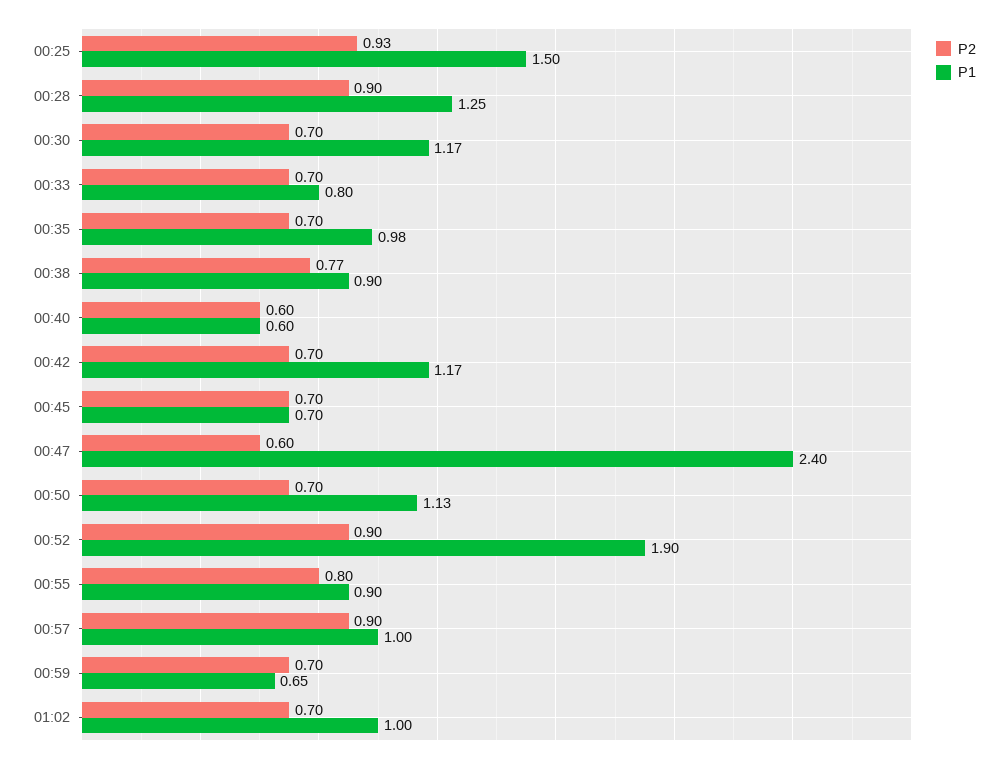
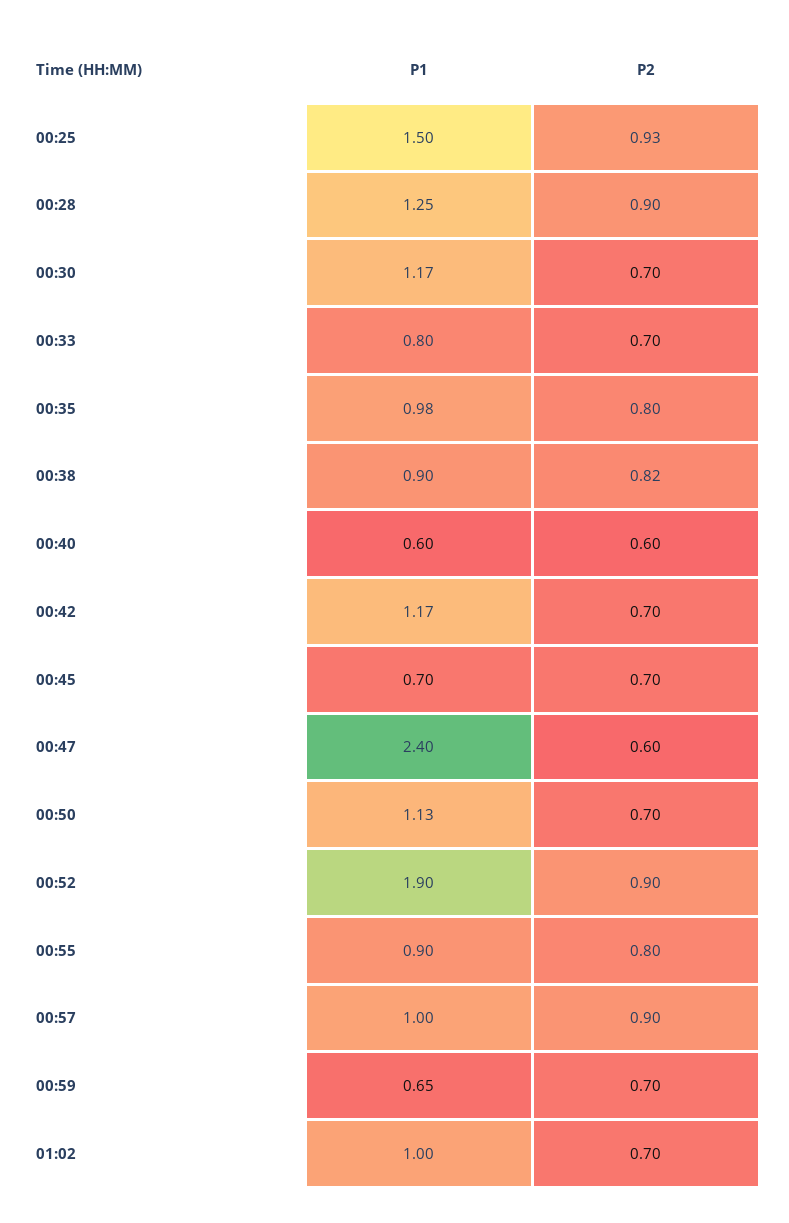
P2, 00:35: 0.7 -> 0.8
P2, 00:38: 0.77 -> 0.82

